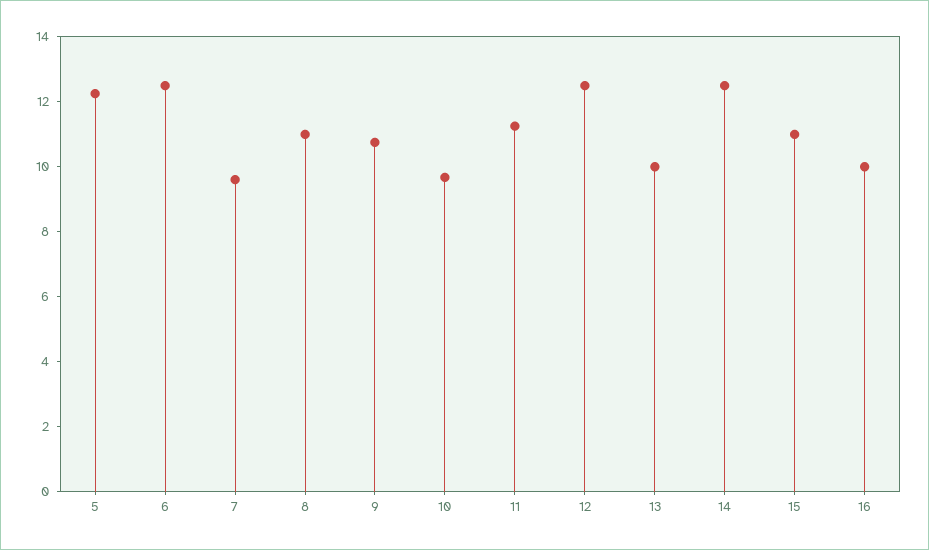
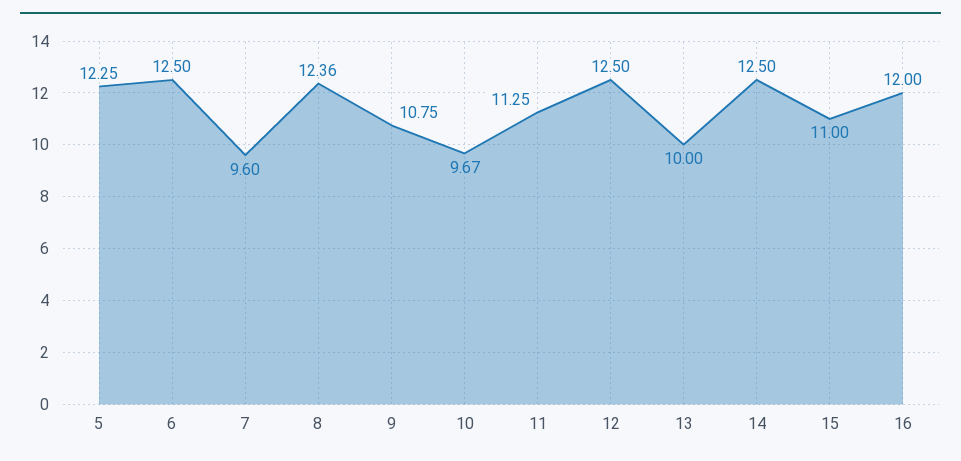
8: 11 -> 12.36
16: 10 -> 12

